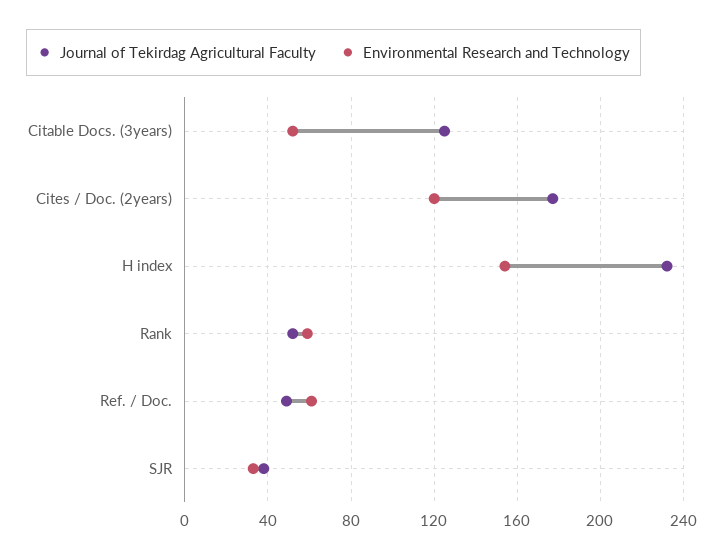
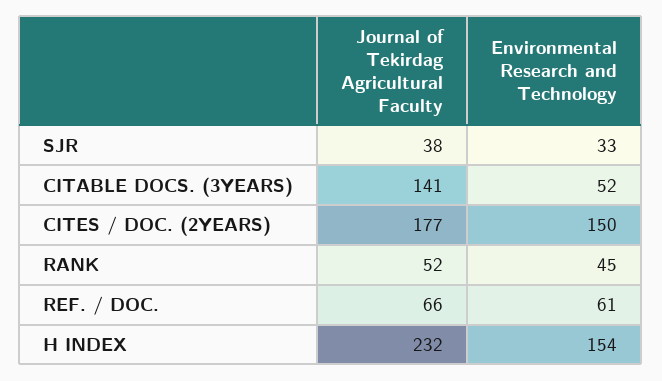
Journal of Tekirdag Agricultural Faculty, Citable Docs. (3years): 125 -> 141
Environmental Research and Technology, Cites / Doc. (2years): 120 -> 150
Environmental Research and Technology, Rank: 60 -> 45
Journal of Tekirdag Agricultural Faculty, Ref. / Doc.: 50 -> 66

